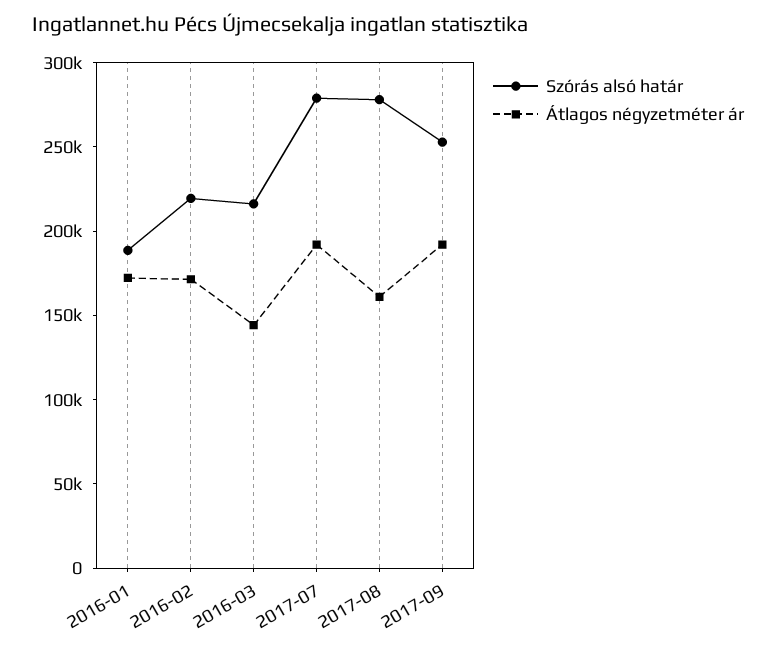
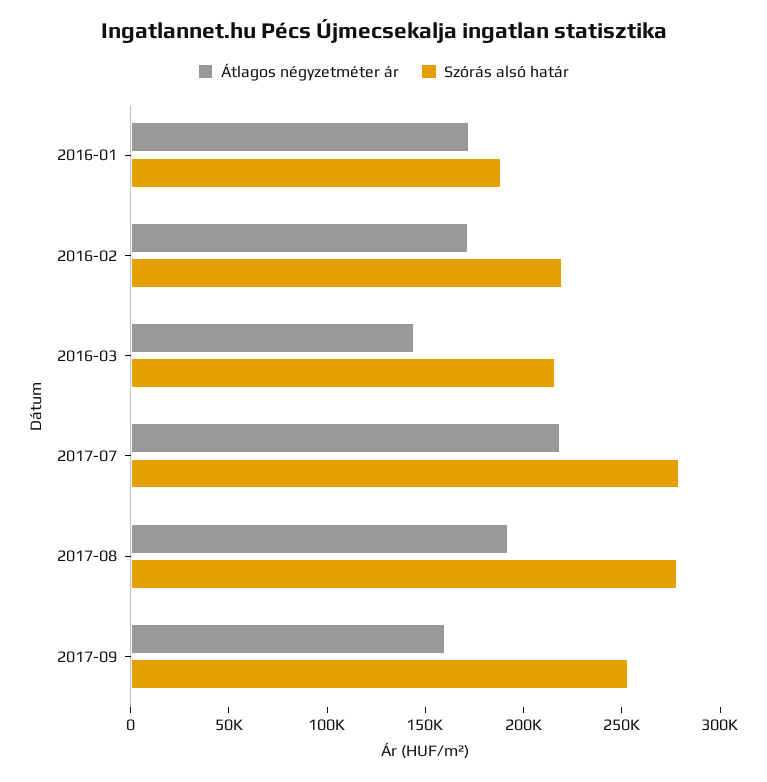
Átlagos négyzetméter ár, 2017-07: 190000 -> 220000
Átlagos négyzetméter ár, 2017-08: 160000 -> 190000
Átlagos négyzetméter ár, 2017-09: 190000 -> 160000

